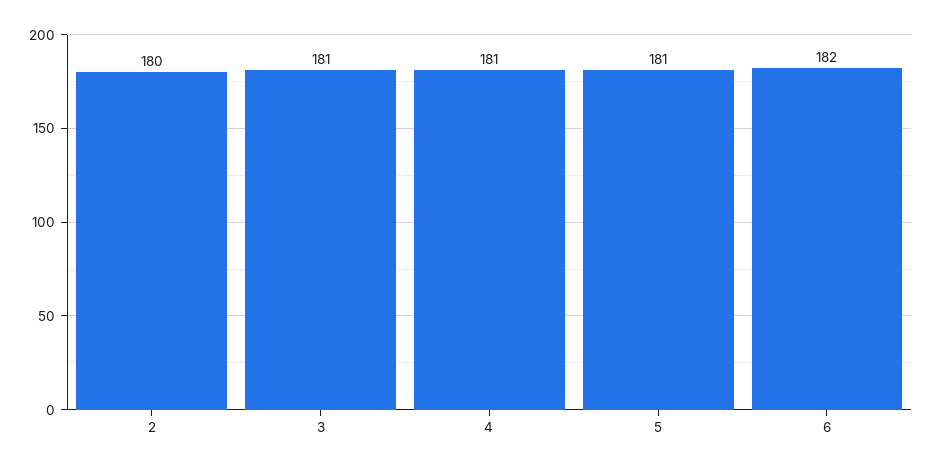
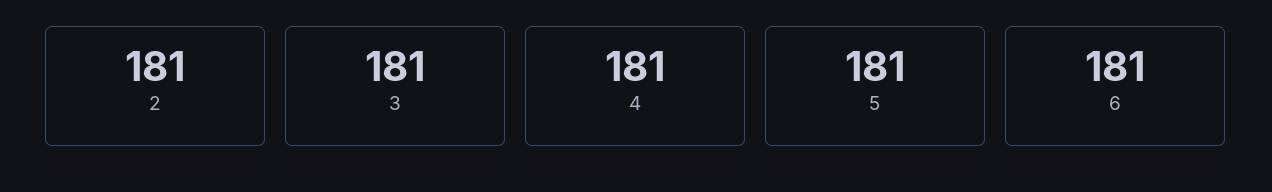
2: 180 -> 181
6: 182 -> 181

